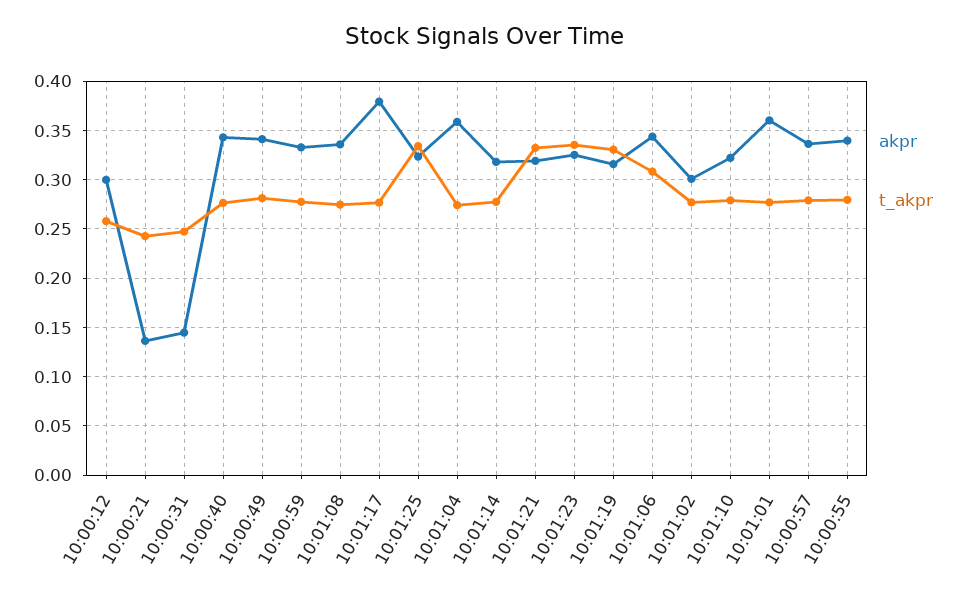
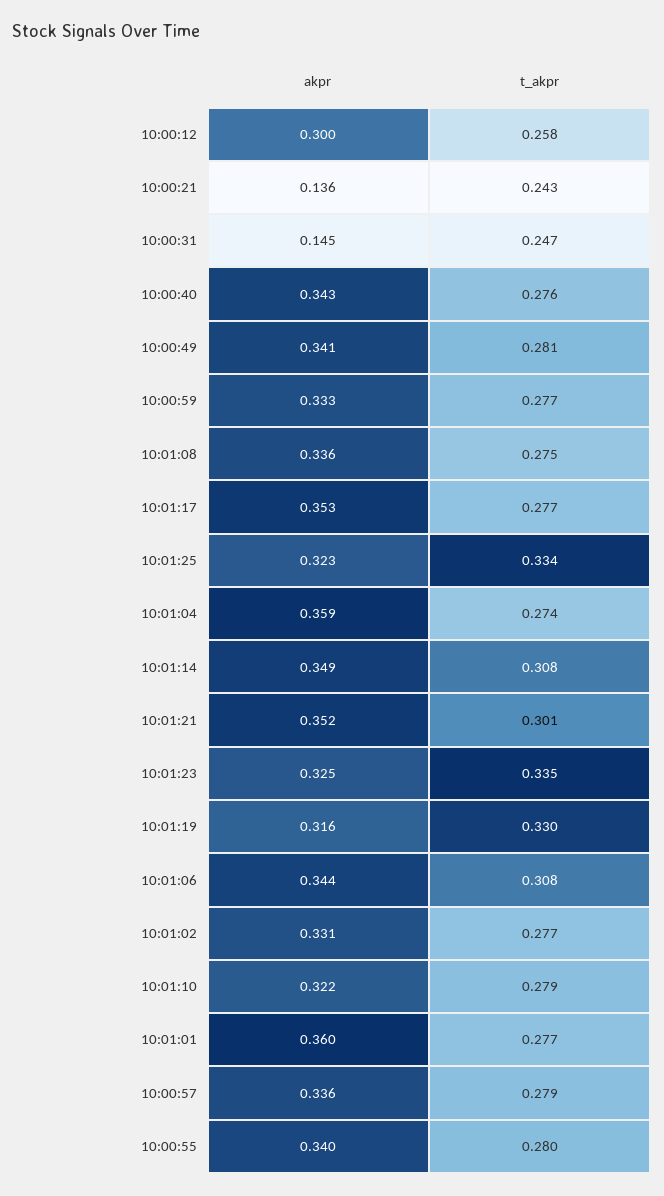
akpr, 10:01:17: 0.38 -> 0.353
akpr, 10:01:14: 0.32 -> 0.349
t_akpr, 10:01:14: 0.28 -> 0.308
akpr, 10:01:21: 0.32 -> 0.352
t_akpr, 10:01:21: 0.33 -> 0.301
akpr, 10:01:02: 0.3 -> 0.331

